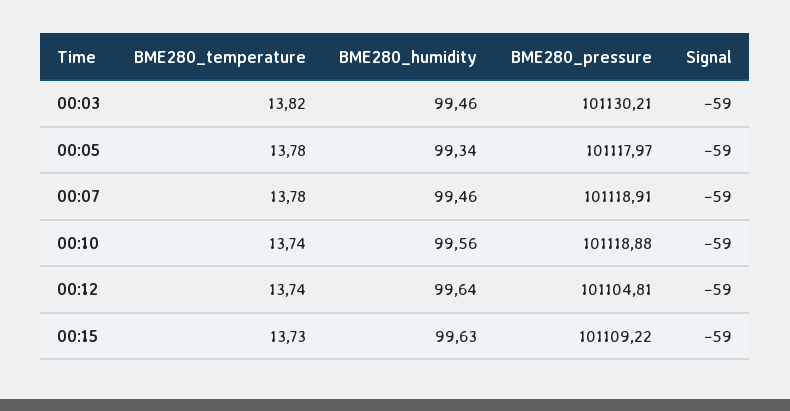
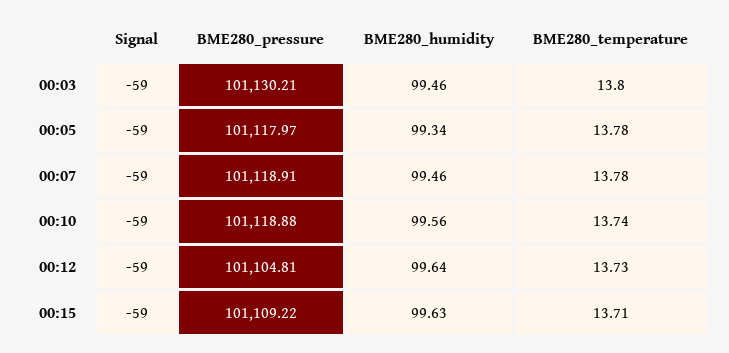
BME280_temperature, 00:03: 13.82 -> 13.8
BME280_temperature, 00:12: 13.74 -> 13.73
BME280_temperature, 00:15: 13.73 -> 13.71

